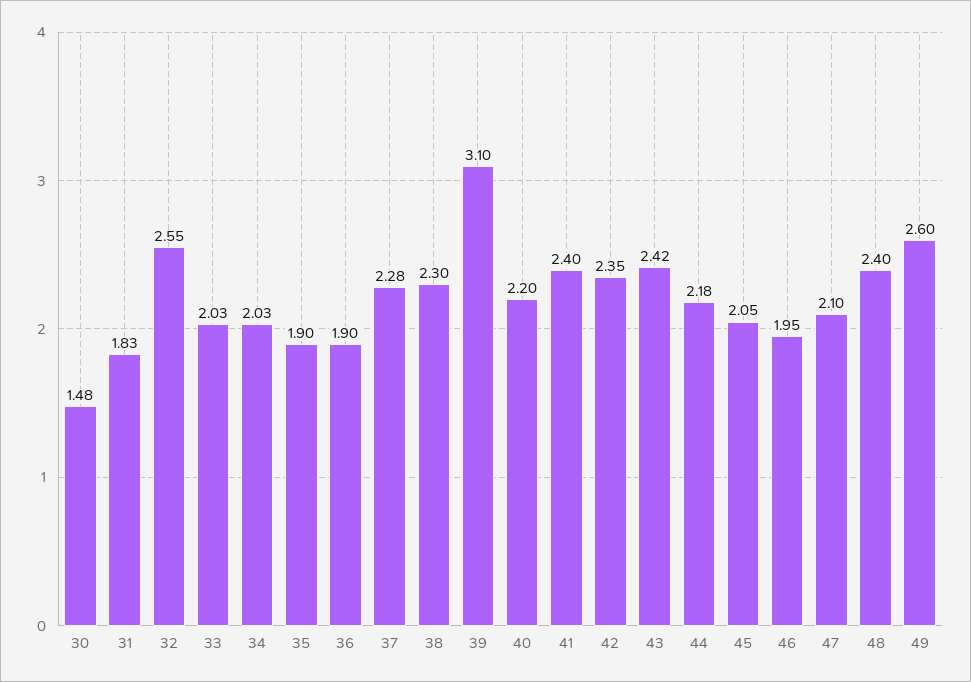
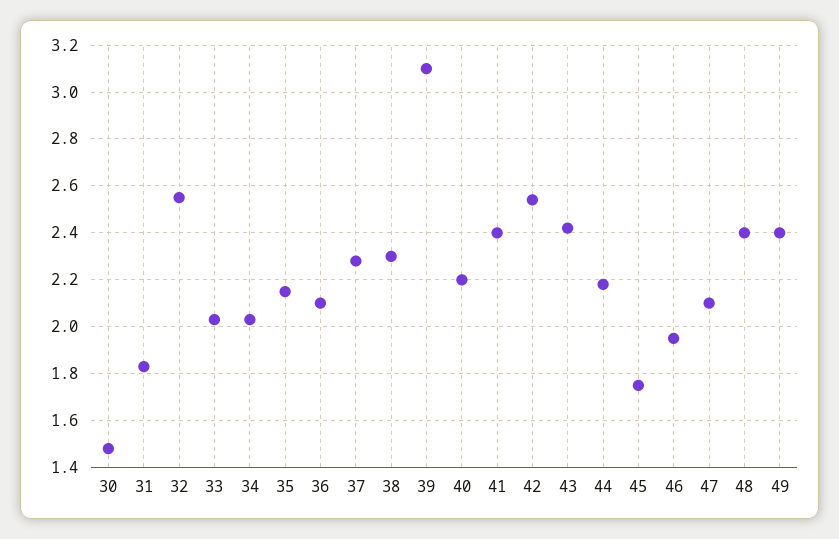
35: 1.9 -> 2.15
36: 1.9 -> 2.1
42: 2.35 -> 2.55
45: 2.05 -> 1.75
49: 2.6 -> 2.4

